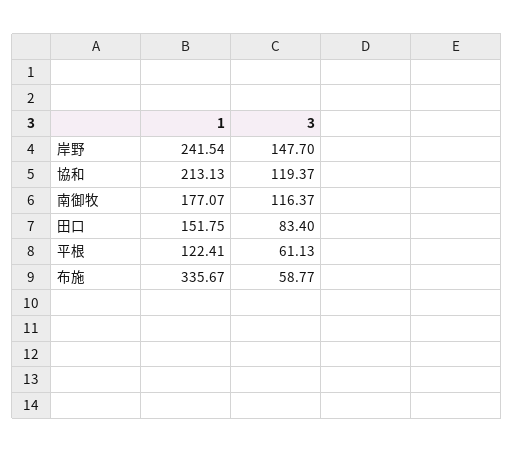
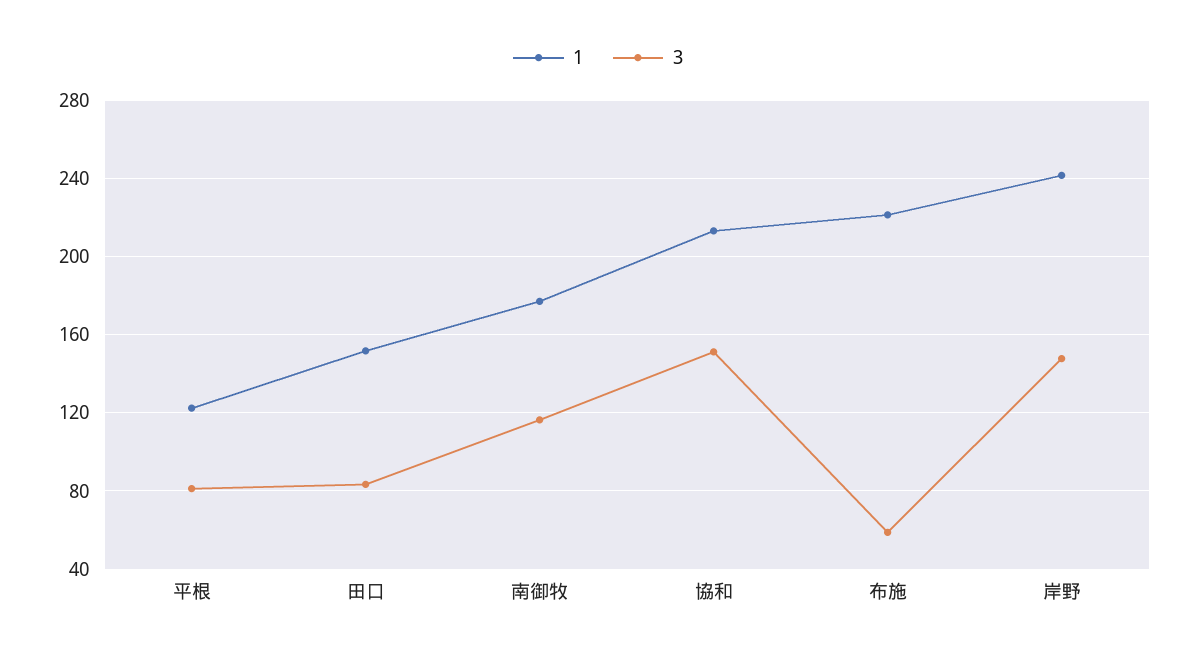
3, 協和: 119.37 -> 150
3, 平根: 61.13 -> 80
1, 布施: 335.67 -> 220

